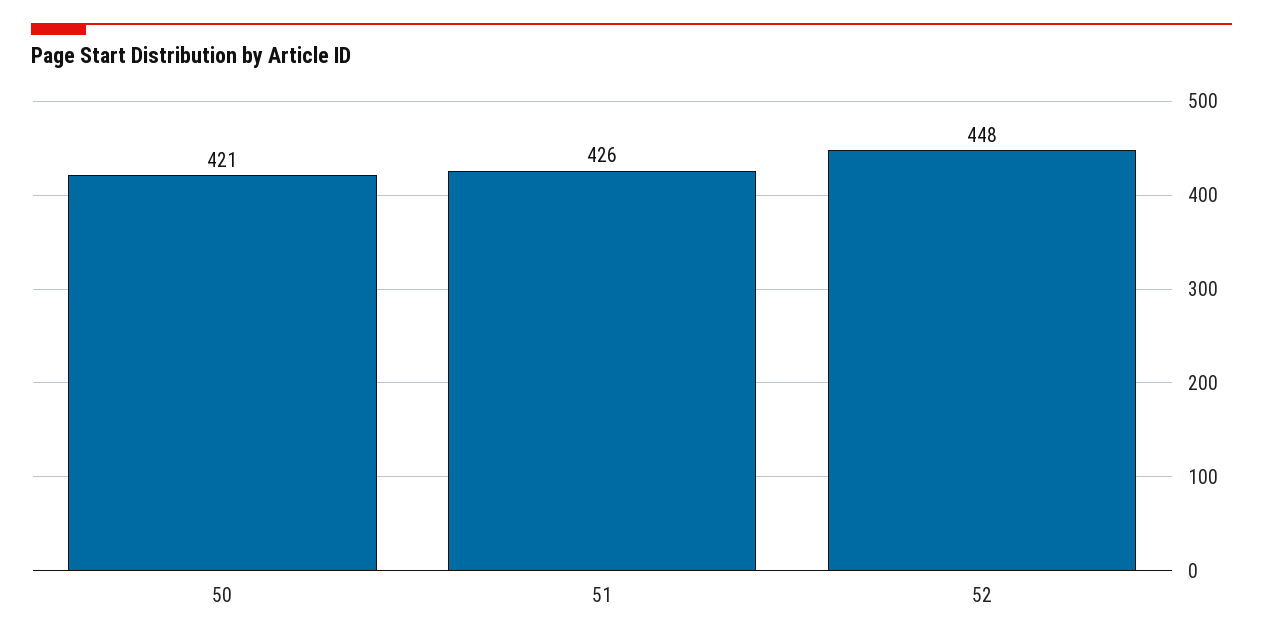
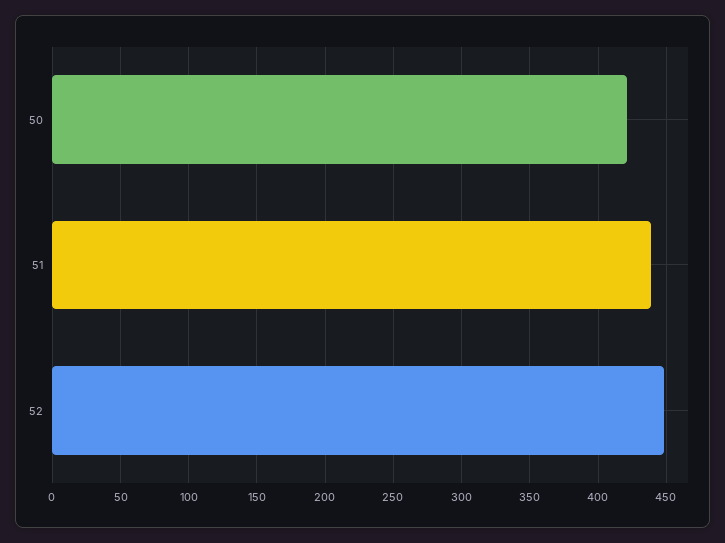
51: 426 -> 440

